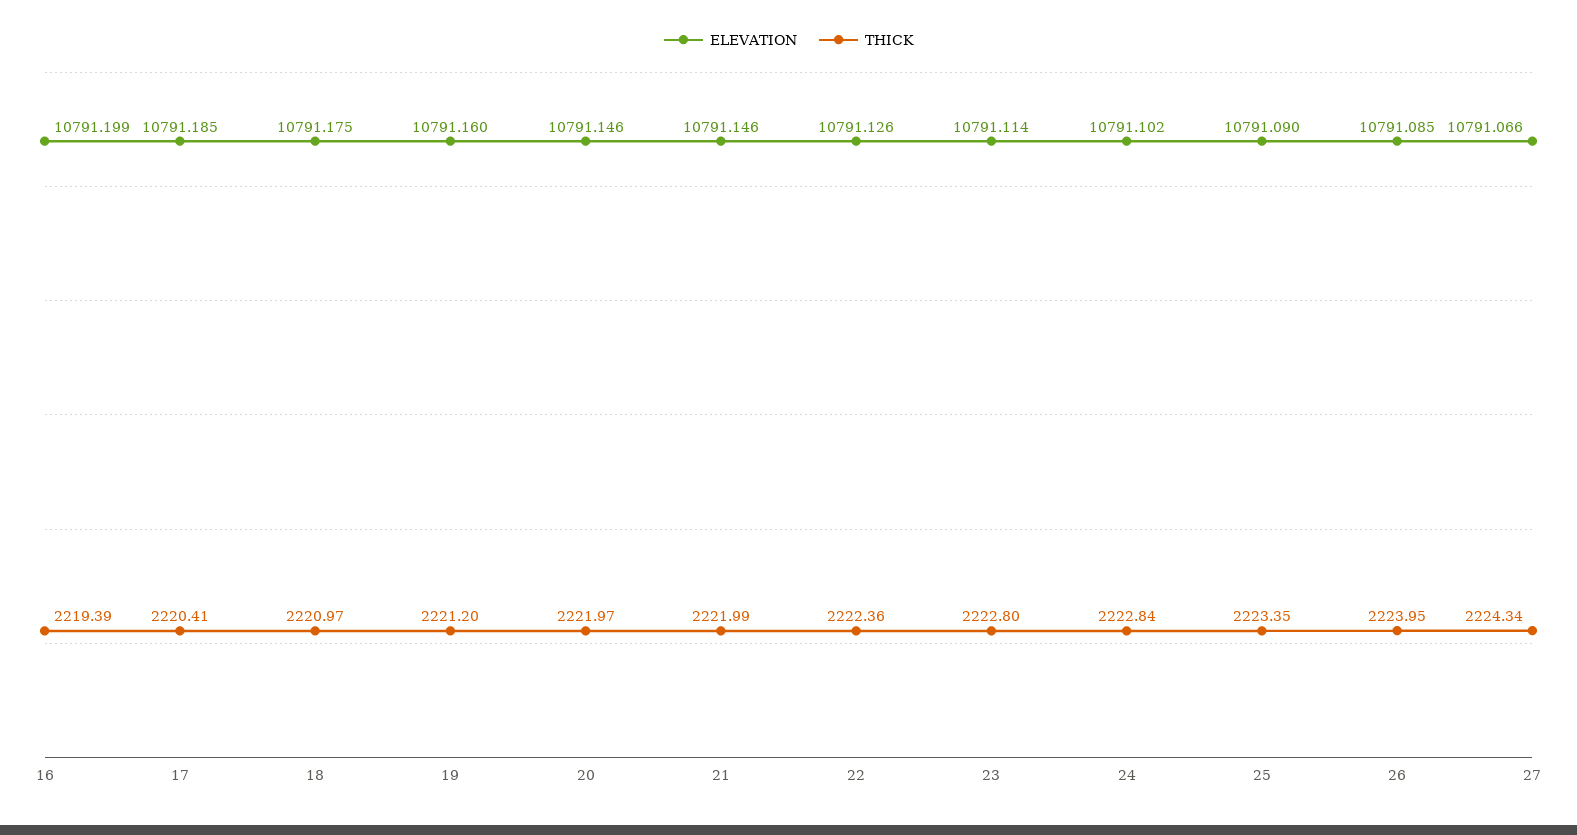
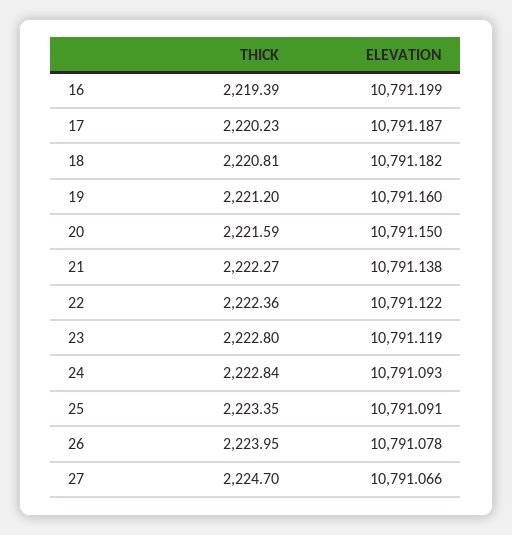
ELEVATION, 17: 10791.185 -> 10791.187
THICK, 17: 2220.41 -> 2220.23
ELEVATION, 18: 10791.175 -> 10791.182
THICK, 18: 2220.97 -> 2220.81
ELEVATION, 20: 10791.146 -> 10791.15
THICK, 20: 2221.97 -> 2221.59
ELEVATION, 21: 10791.146 -> 10791.138
THICK, 21: 2221.99 -> 2222.27
ELEVATION, 22: 10791.126 -> 10791.122
ELEVATION, 23: 10791.114 -> 10791.119
ELEVATION, 24: 10791.102 -> 10791.093
ELEVATION, 25: 10791.09 -> 10791.091
ELEVATION, 26: 10791.085 -> 10791.078
THICK, 27: 2224.34 -> 2224.7

